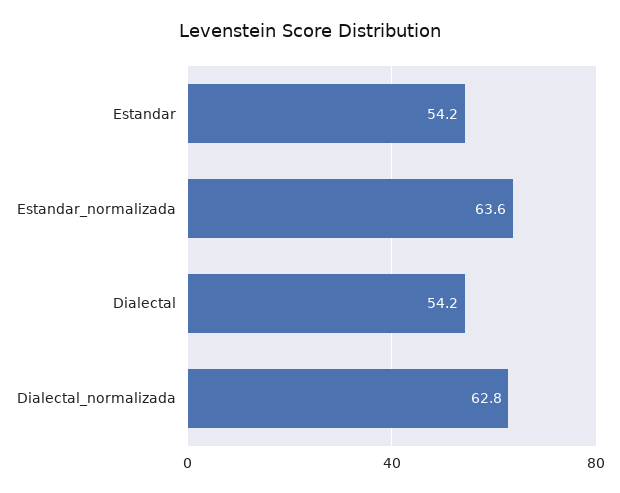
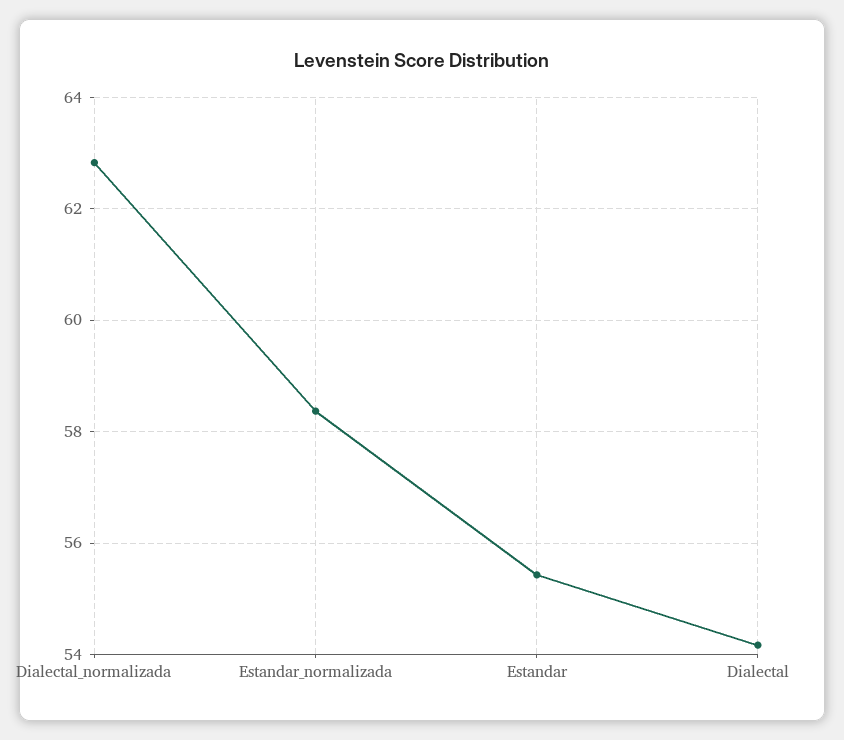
Estandar: 54.2 -> 55.4
Estandar_normalizada: 63.6 -> 58.4

